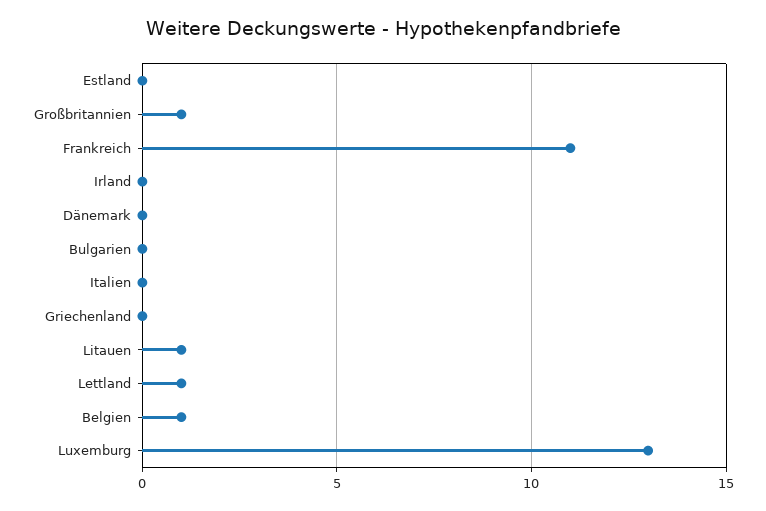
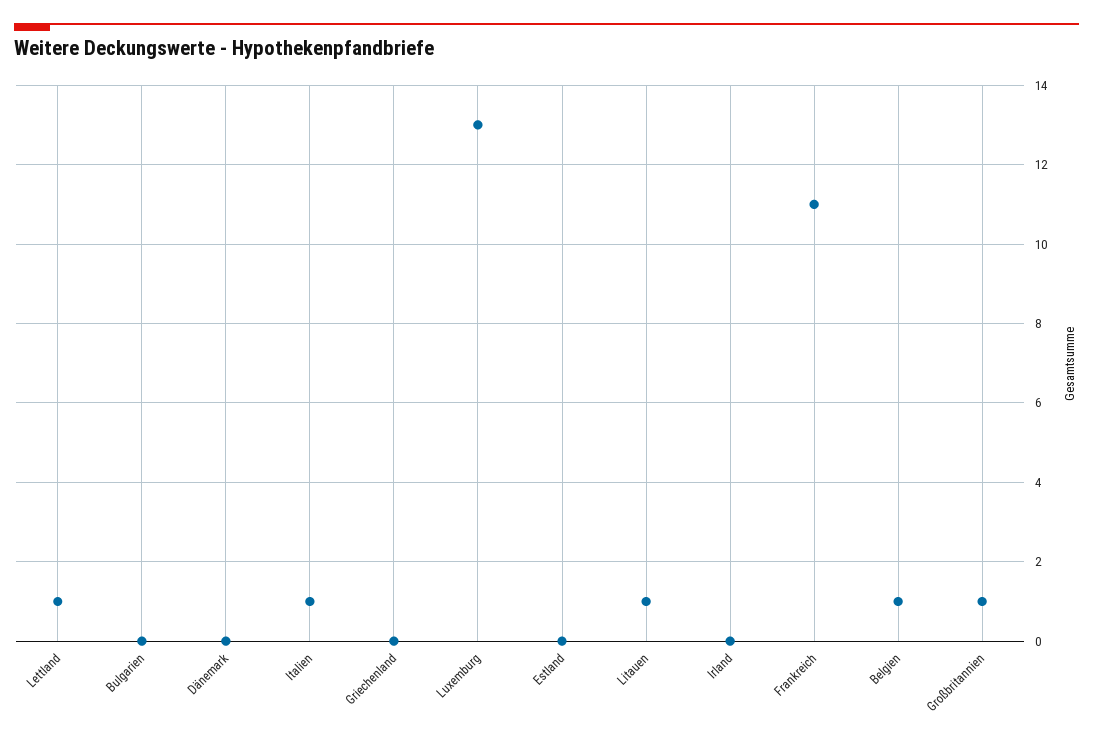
Italien: 0 -> 1

